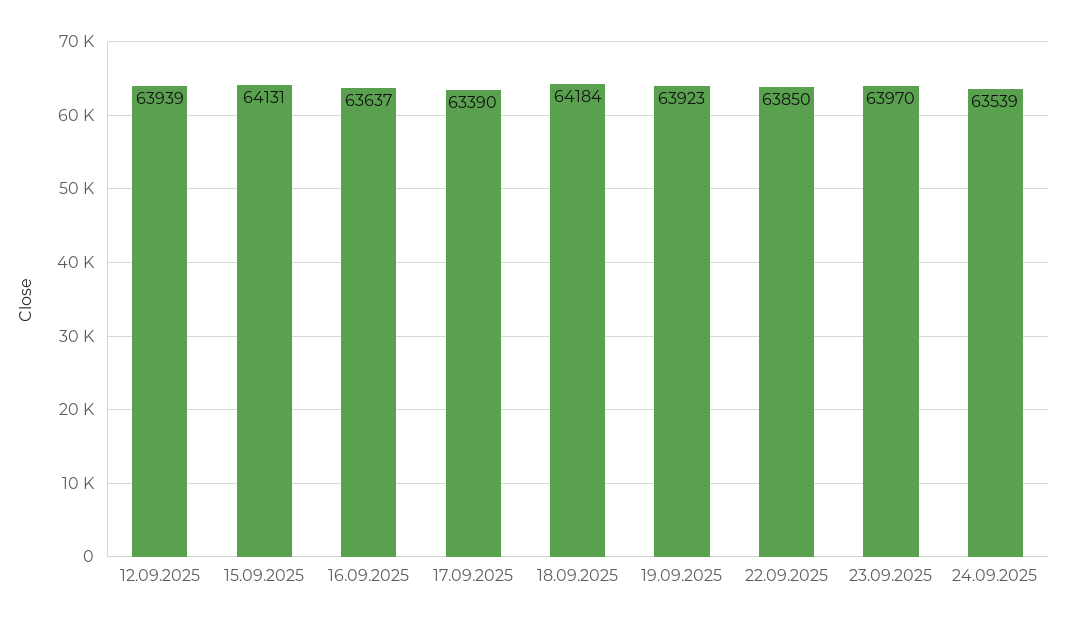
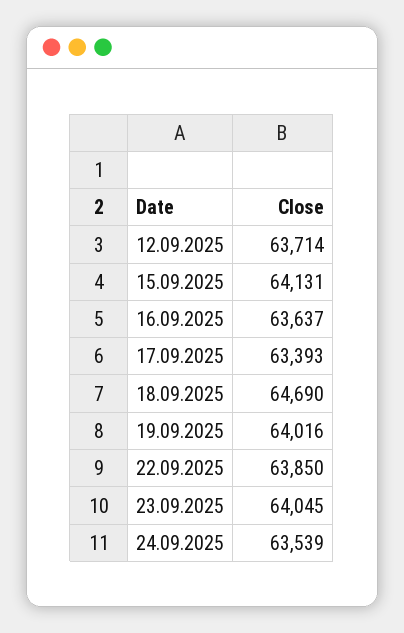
12.09.2025: 63939 -> 63714
17.09.2025: 63390 -> 63393
18.09.2025: 64184 -> 64690
19.09.2025: 63923 -> 64016
23.09.2025: 63970 -> 64045

